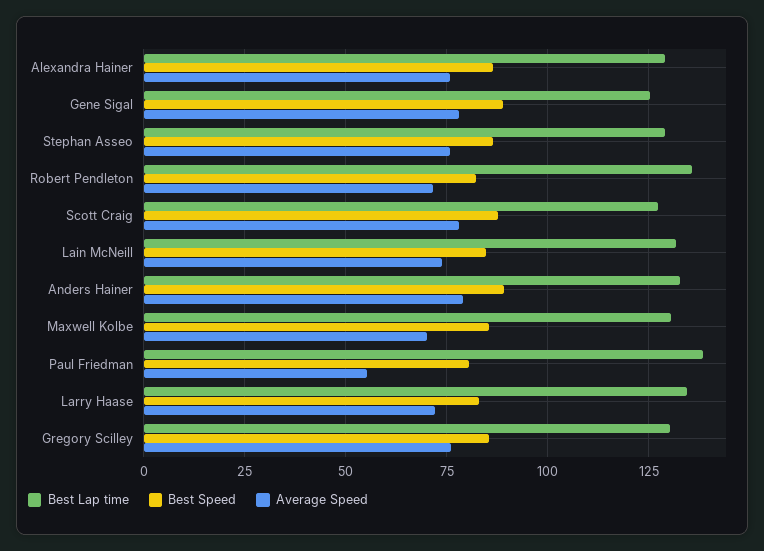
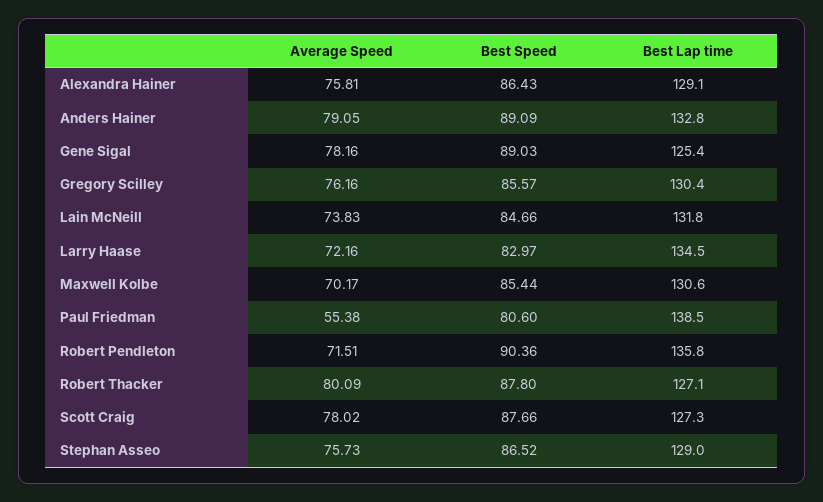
Best Speed, Robert Pendleton: 82.5 -> 90.36
Average Speed, Robert Thacker: none -> 80.09
Best Speed, Robert Thacker: none -> 87.8
Best Lap time, Robert Thacker: none -> 127.1

